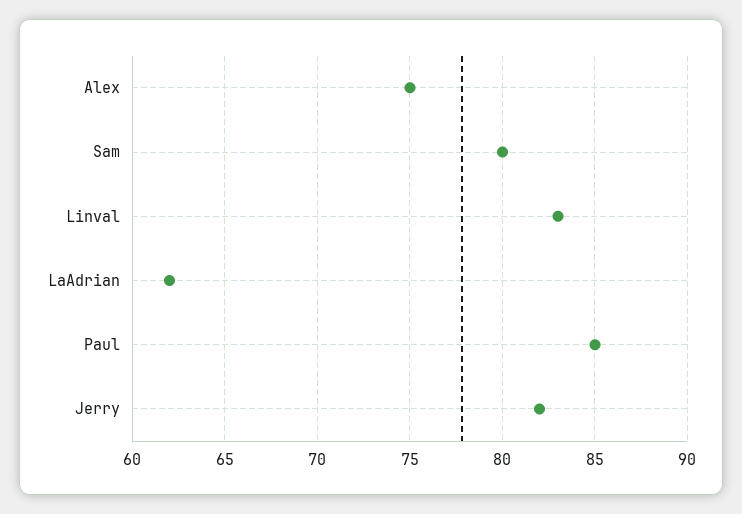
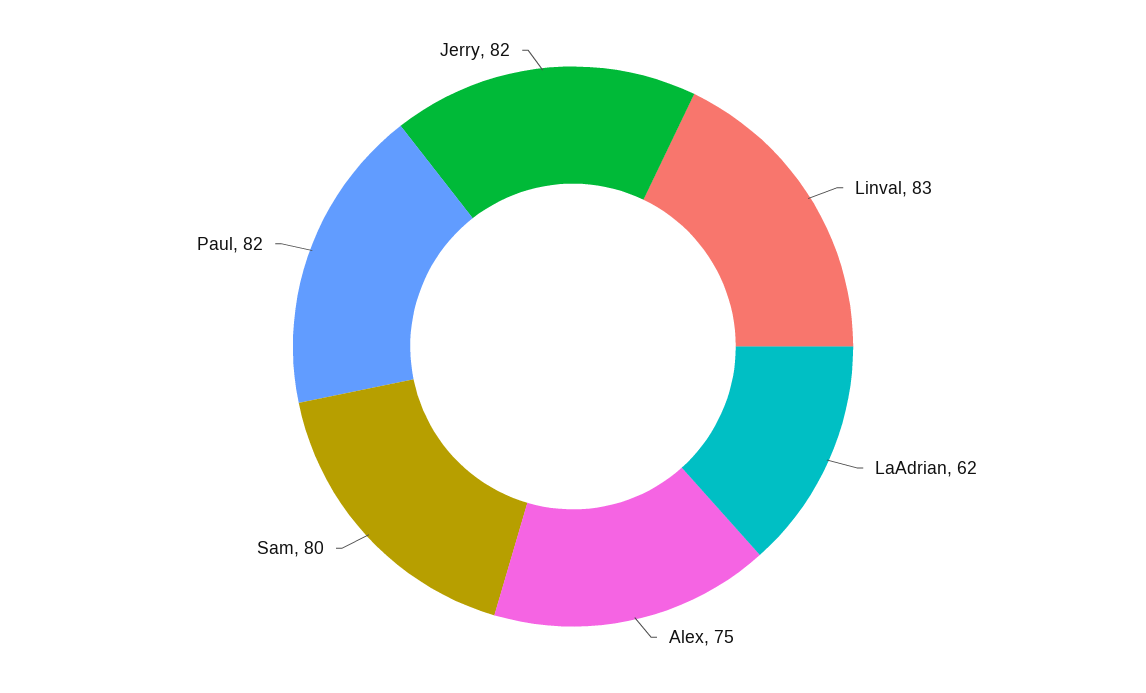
Paul: 85 -> 82

